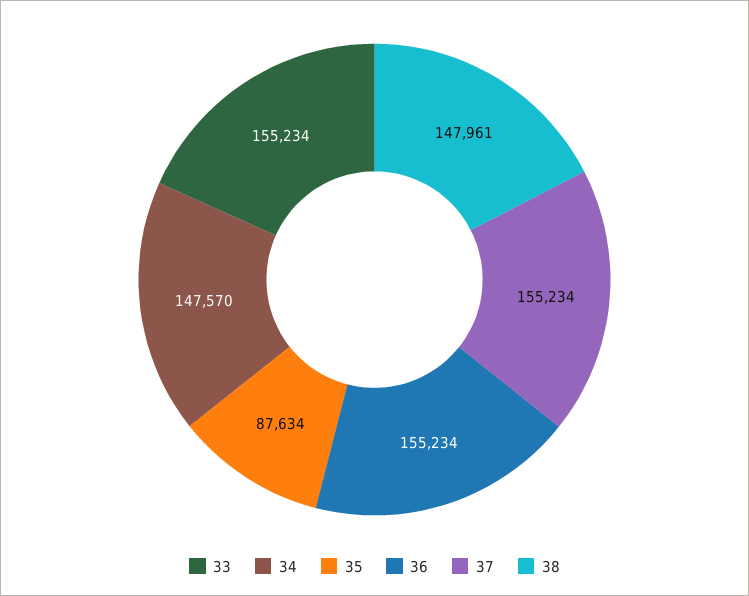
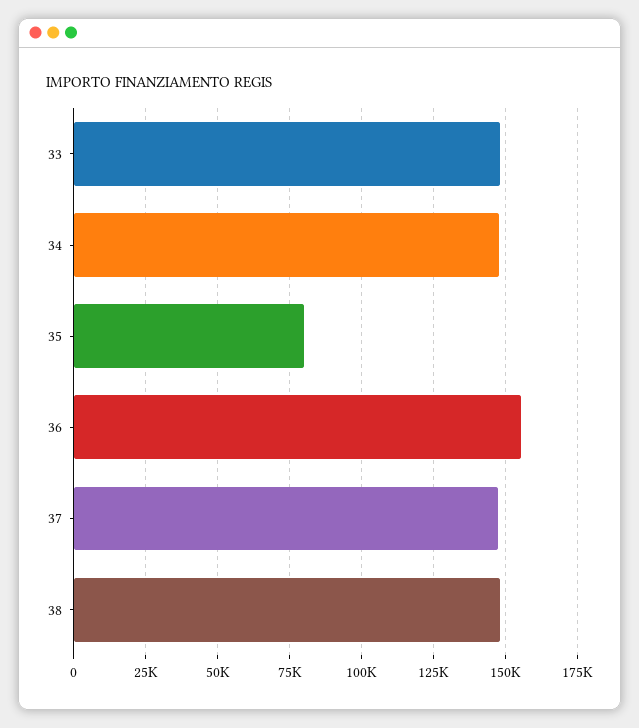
33: 155234 -> 147500
35: 87634 -> 80000
37: 155234 -> 147500

